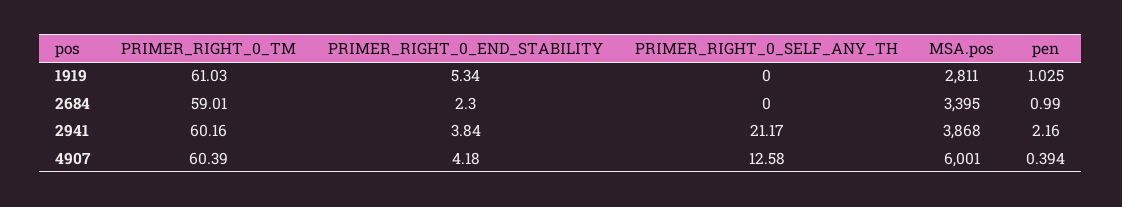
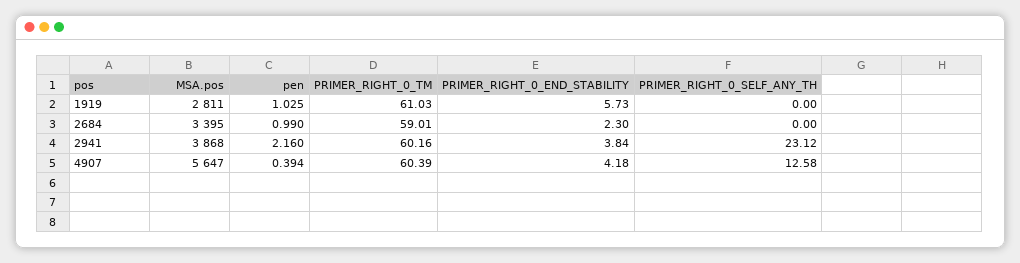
PRIMER_RIGHT_0_END_STABILITY, 1919: 5.34 -> 5.73
PRIMER_RIGHT_0_SELF_ANY_TH, 2941: 21.17 -> 23.12
MSA.pos, 4907: 6001 -> 5647

